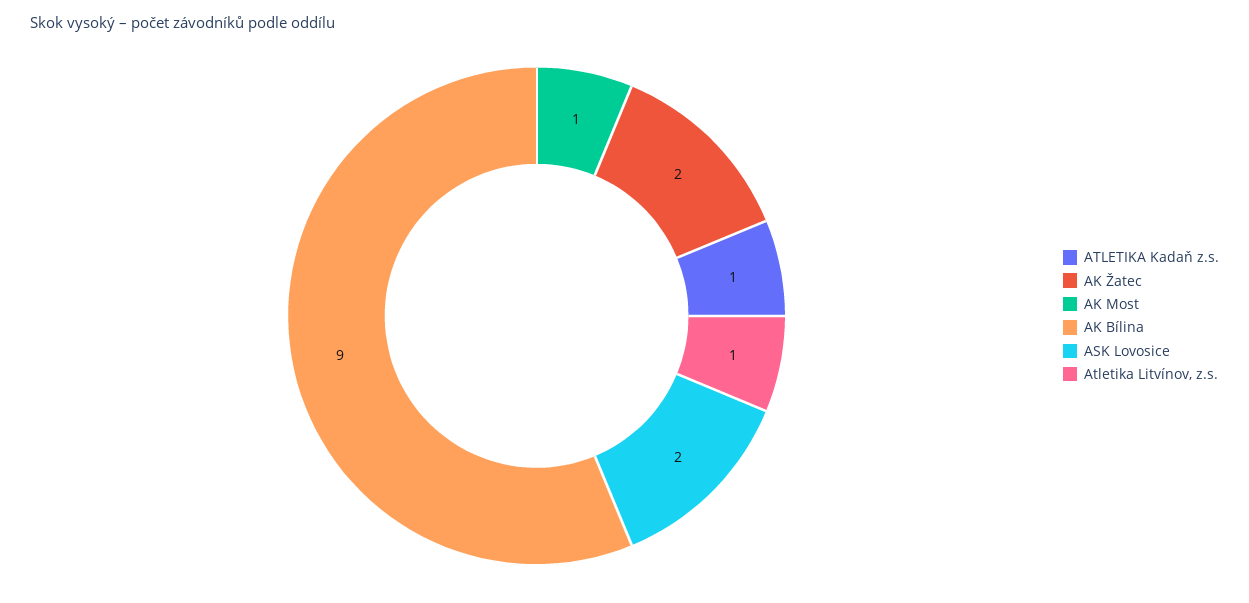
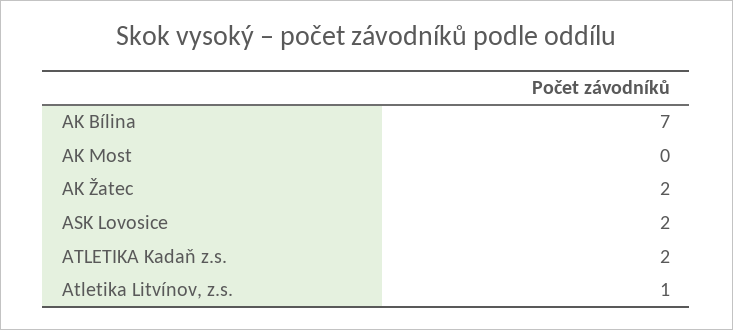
ATLETIKA Kadaň z.s.: 1 -> 2
AK Most: 1 -> 0
AK Bílina: 9 -> 7

